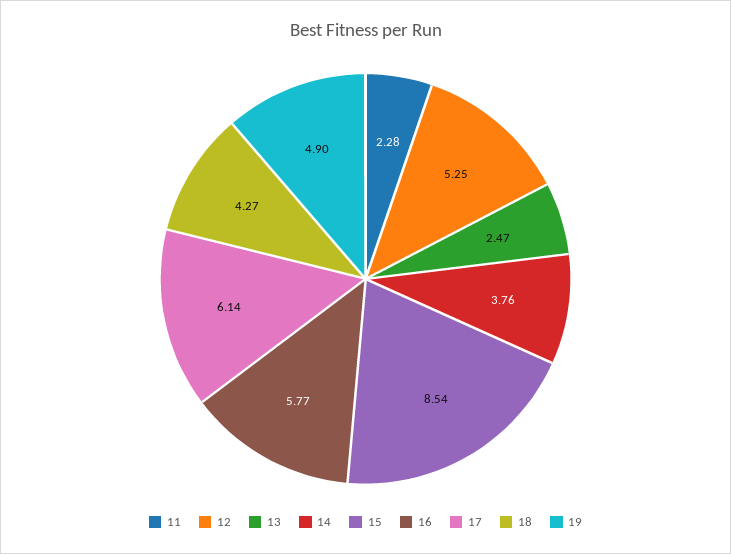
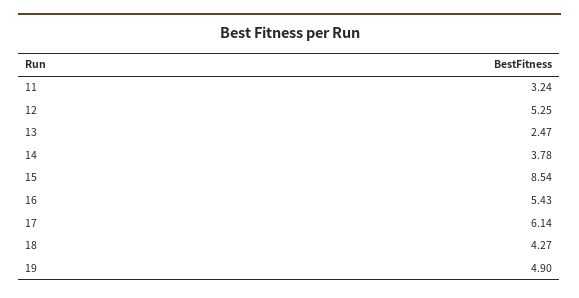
11: 2.28 -> 3.24
14: 3.76 -> 3.78
16: 5.77 -> 5.43

